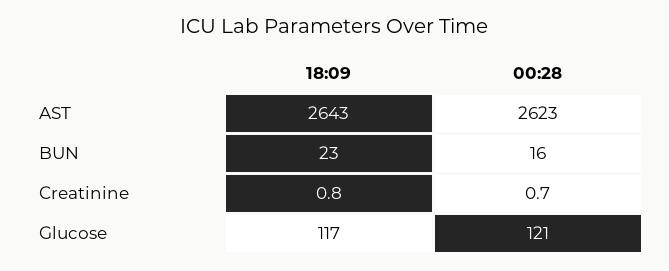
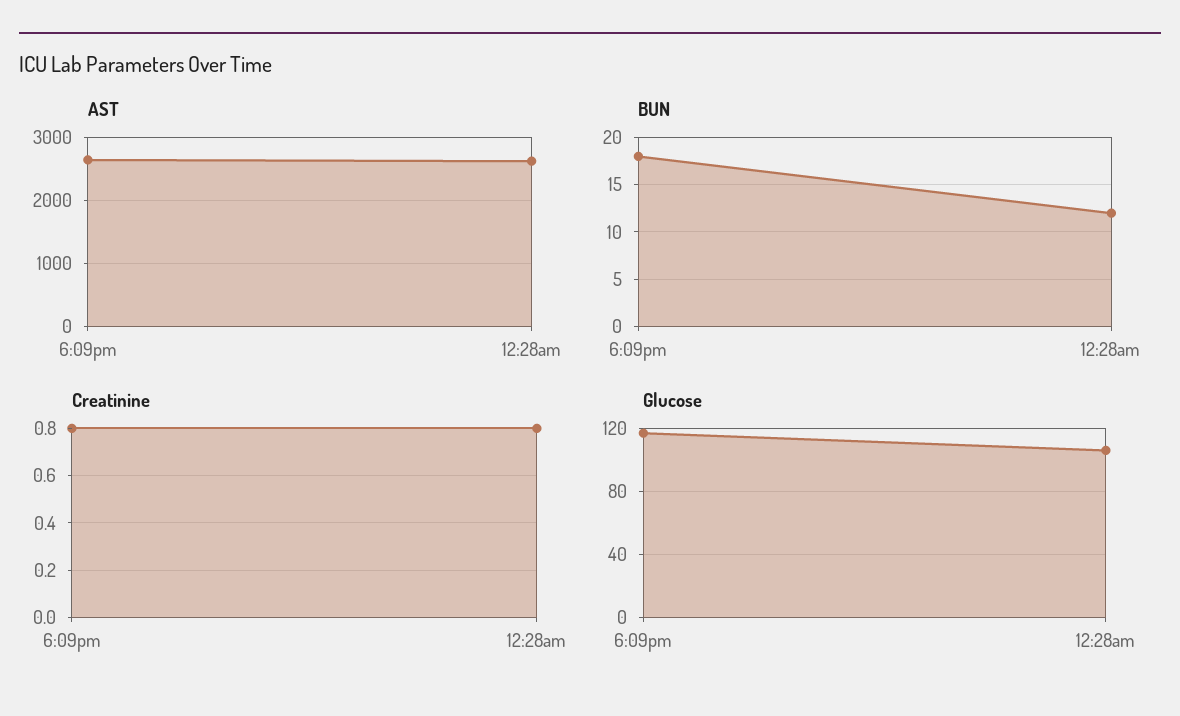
BUN, 18:09: 23 -> 18
BUN, 00:28: 16 -> 12
Creatinine, 00:28: 0.7 -> 0.8
Glucose, 00:28: 121 -> 105

